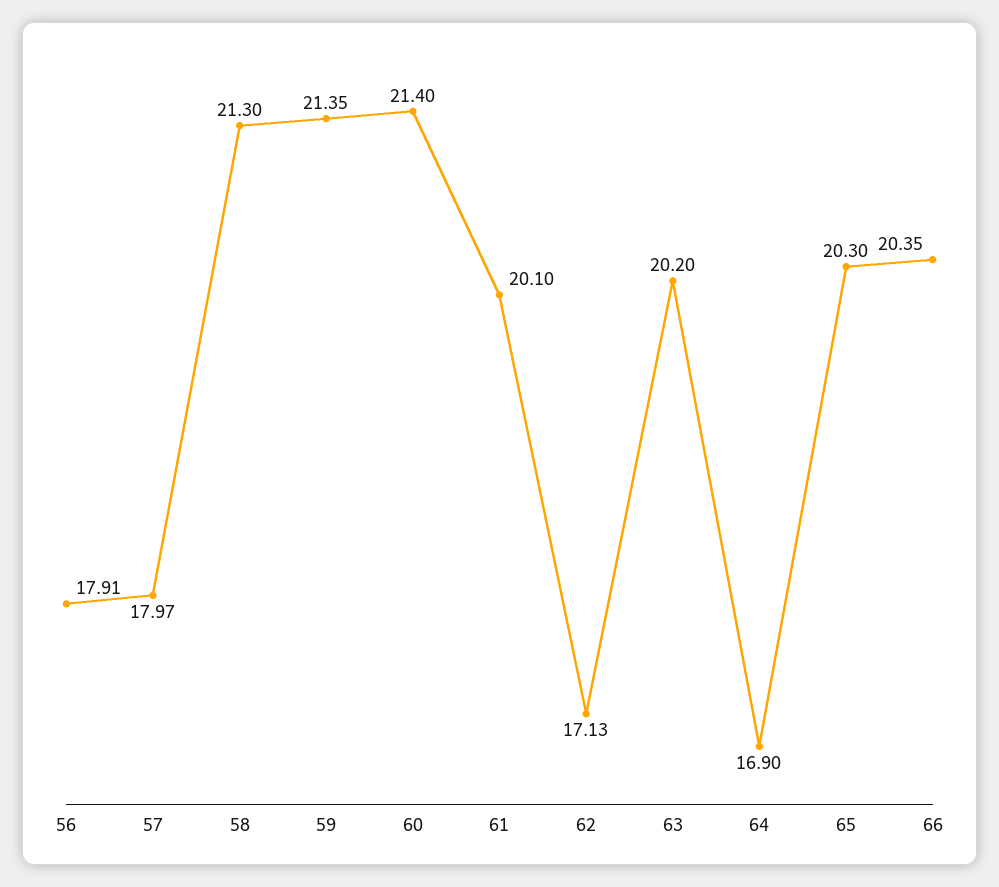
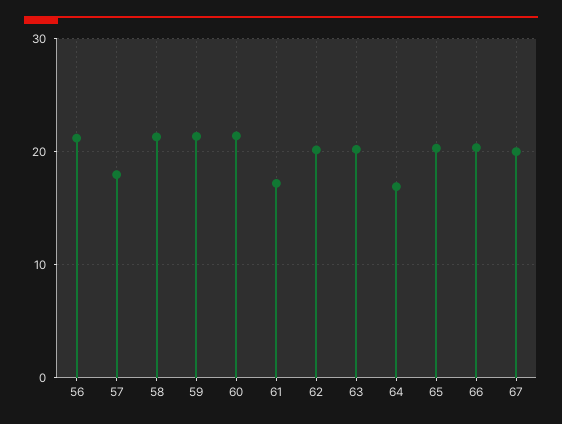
56: 17.91 -> 21
61: 20.1 -> 17
62: 17.13 -> 20
67: none -> 20

